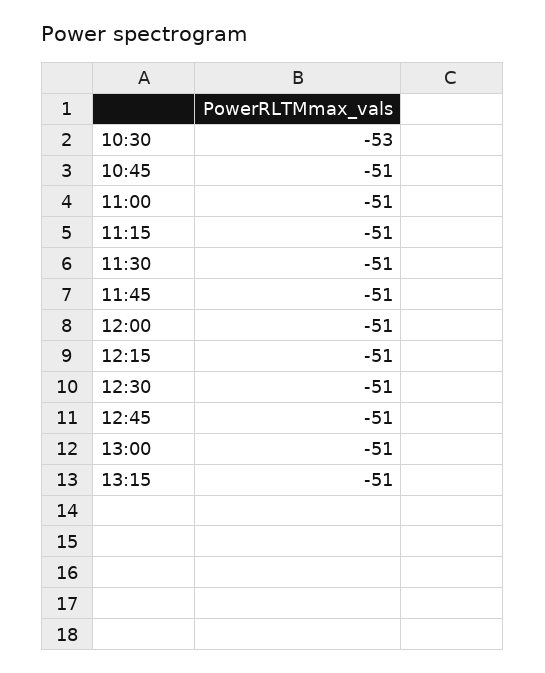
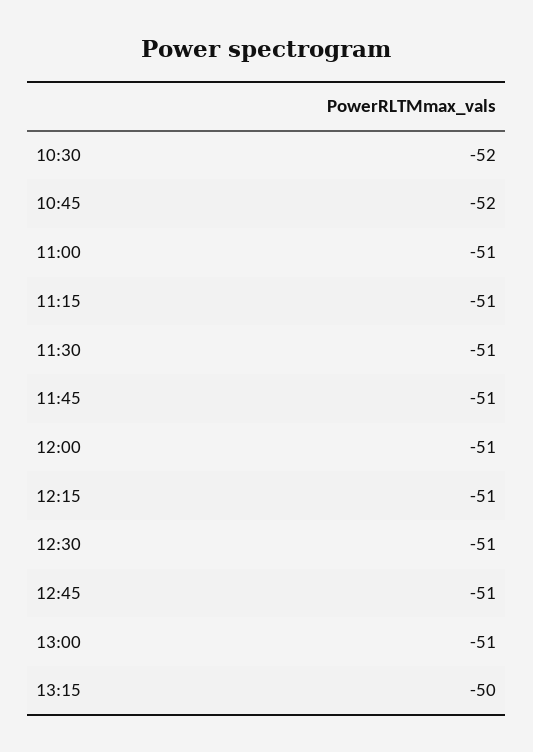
10:30: -53 -> -52
10:45: -51 -> -52
13:15: -51 -> -50

